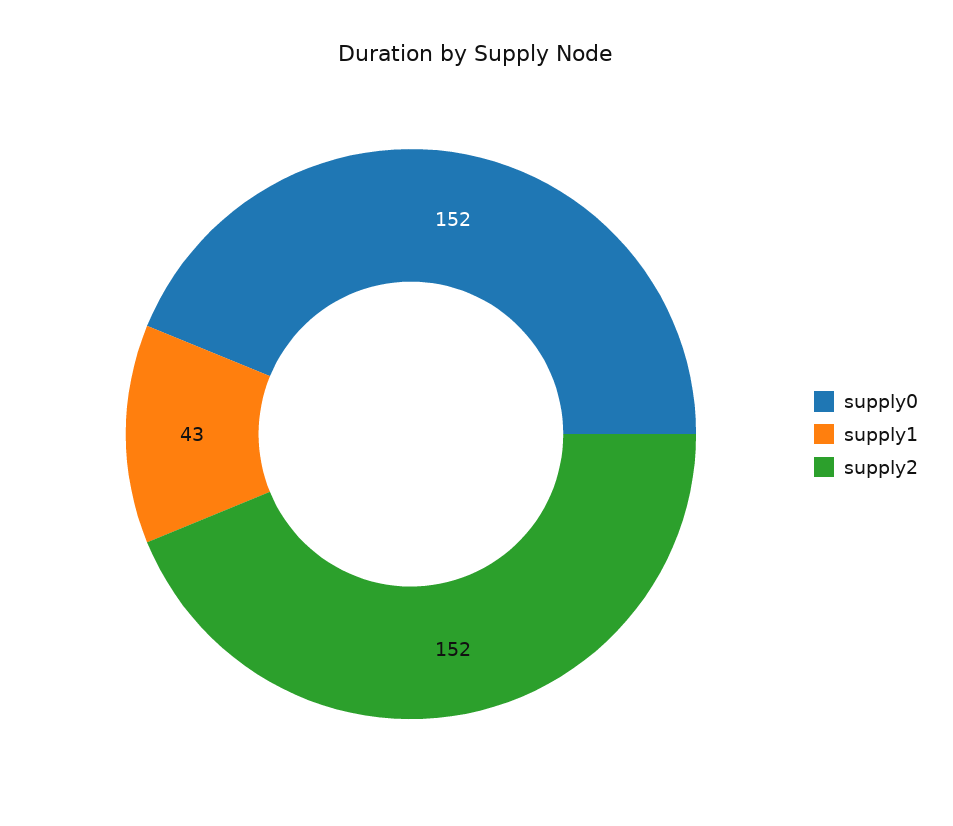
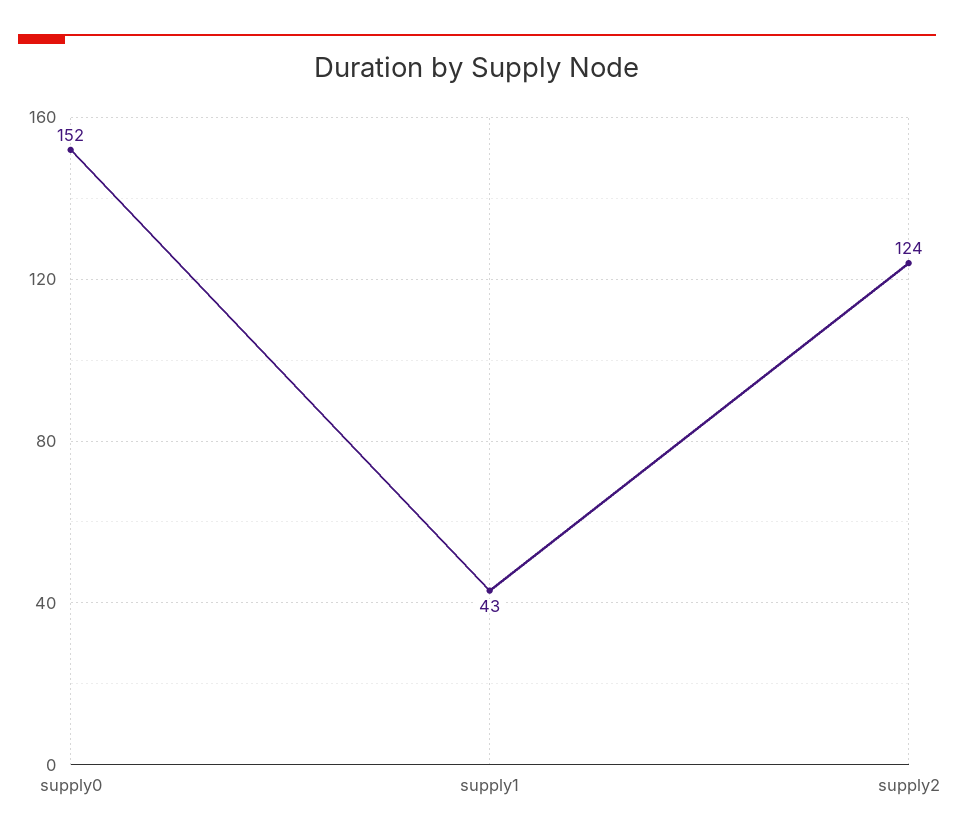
supply2: 152 -> 124

